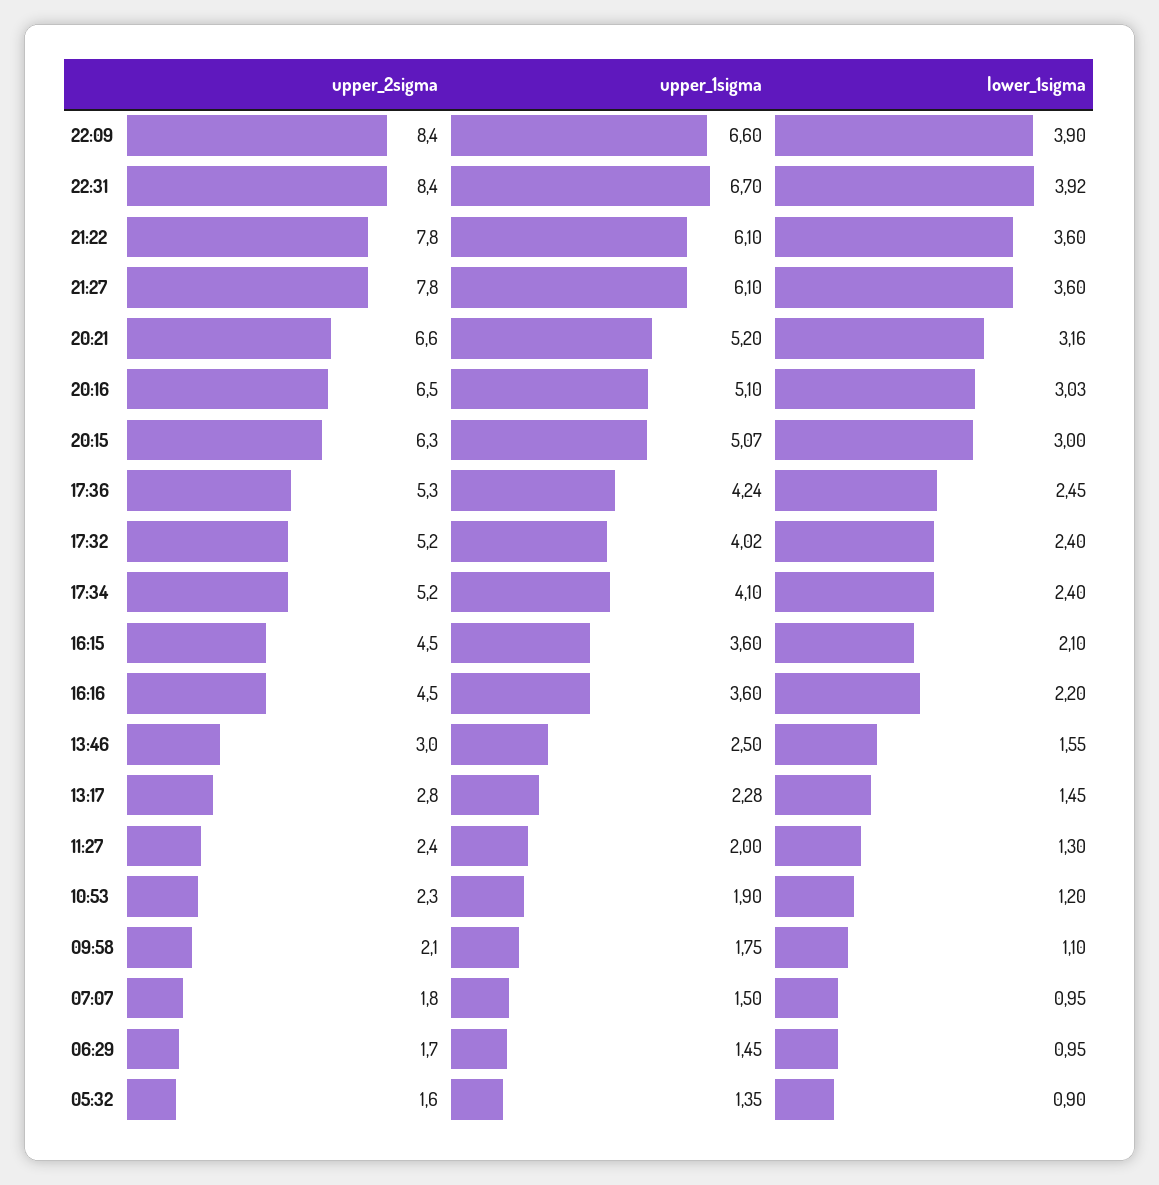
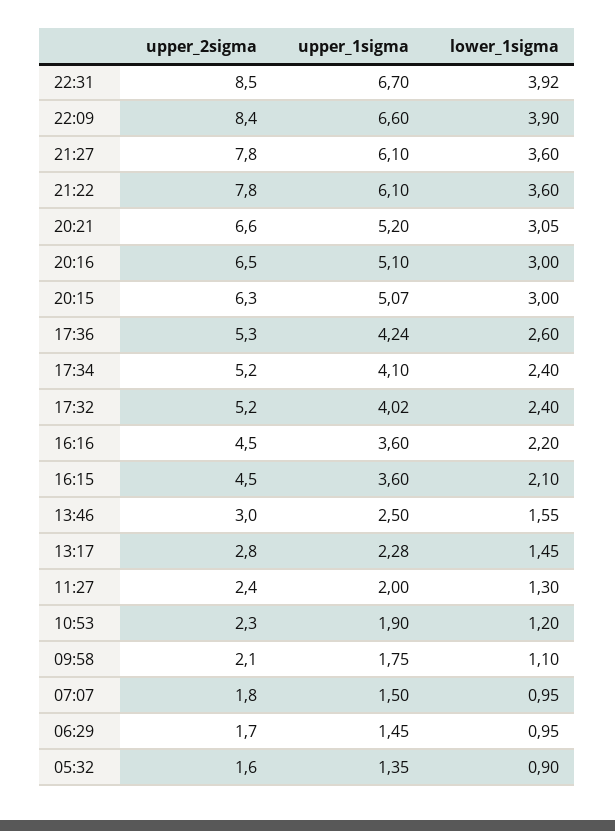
upper_2sigma, 22:31: 8.4 -> 8.5
lower_1sigma, 20:21: 3.16 -> 3.05
lower_1sigma, 20:16: 3.03 -> 3
lower_1sigma, 17:36: 2.45 -> 2.6

